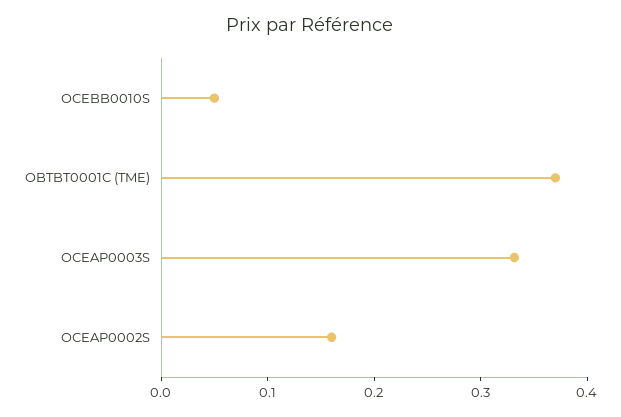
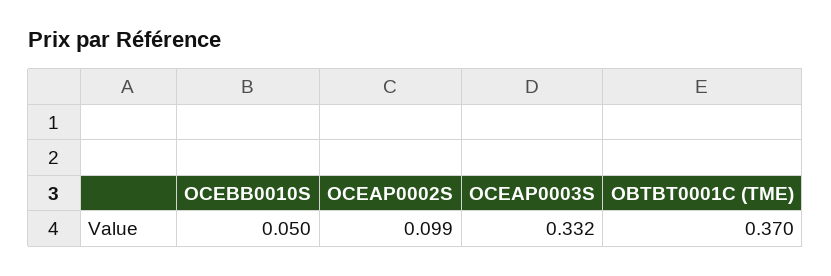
OCEAP0002S: 0.16 -> 0.099

